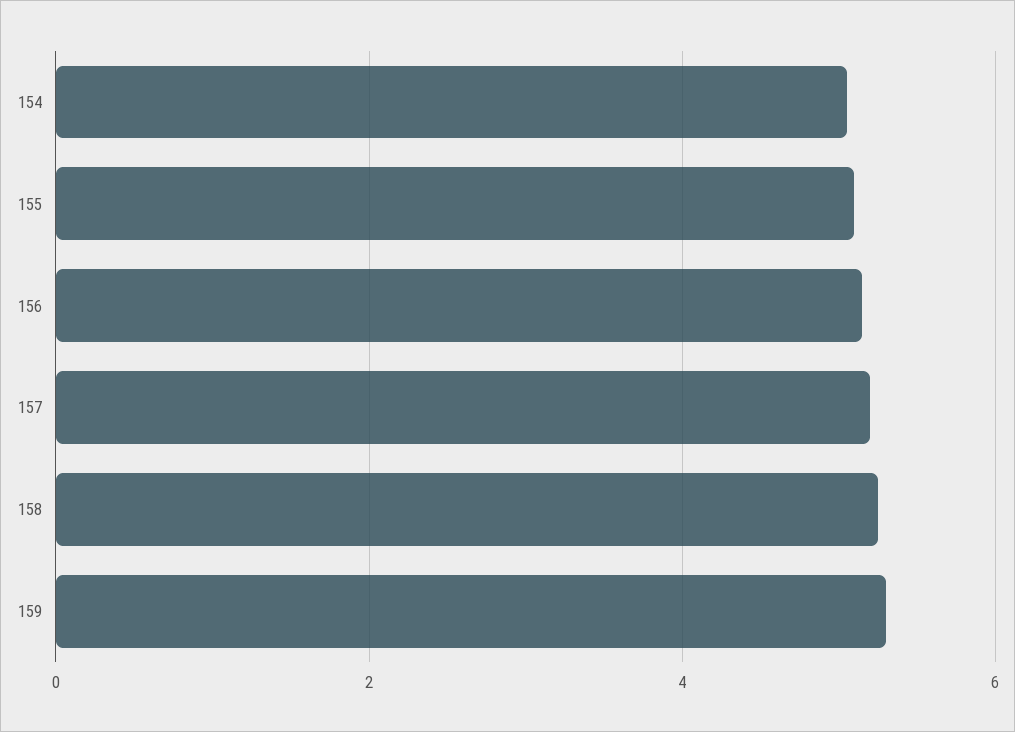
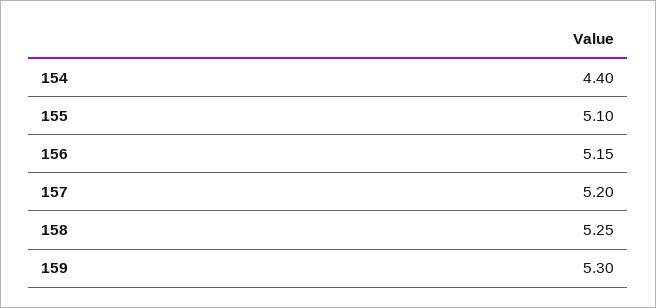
154: 5 -> 4.4

